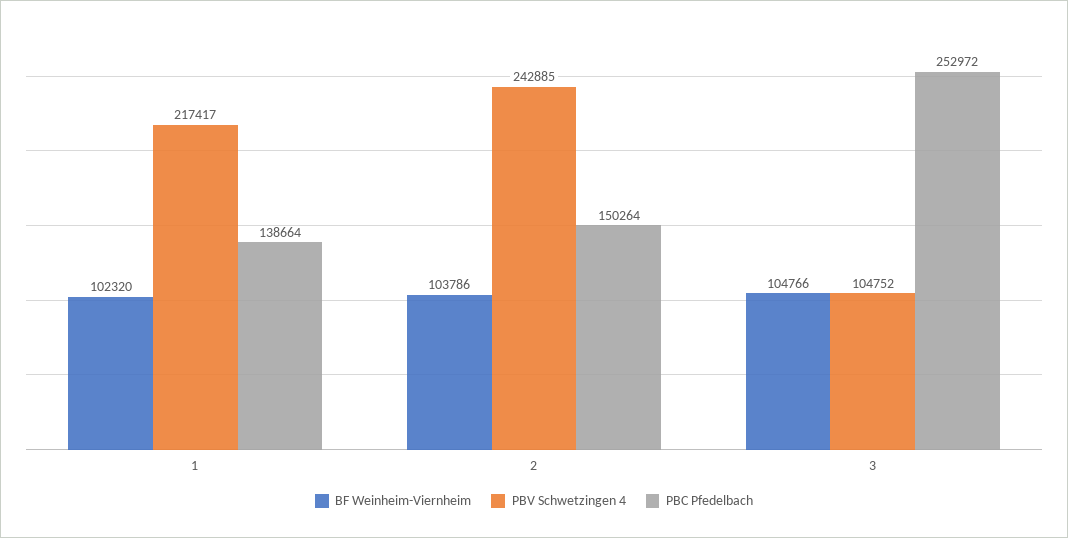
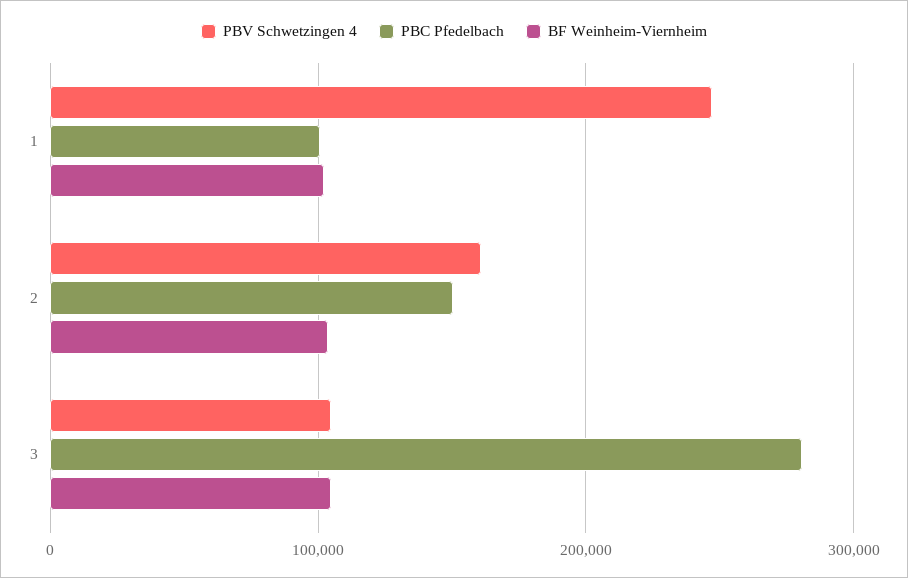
PBV Schwetzingen 4, 1: 217417 -> 250000
PBC Pfedelbach, 1: 138664 -> 100000
PBV Schwetzingen 4, 2: 242885 -> 160000
PBC Pfedelbach, 3: 252972 -> 280000

